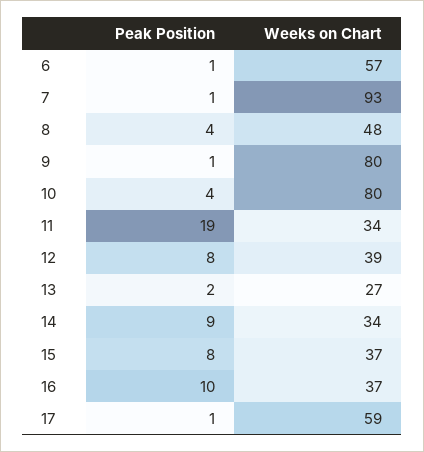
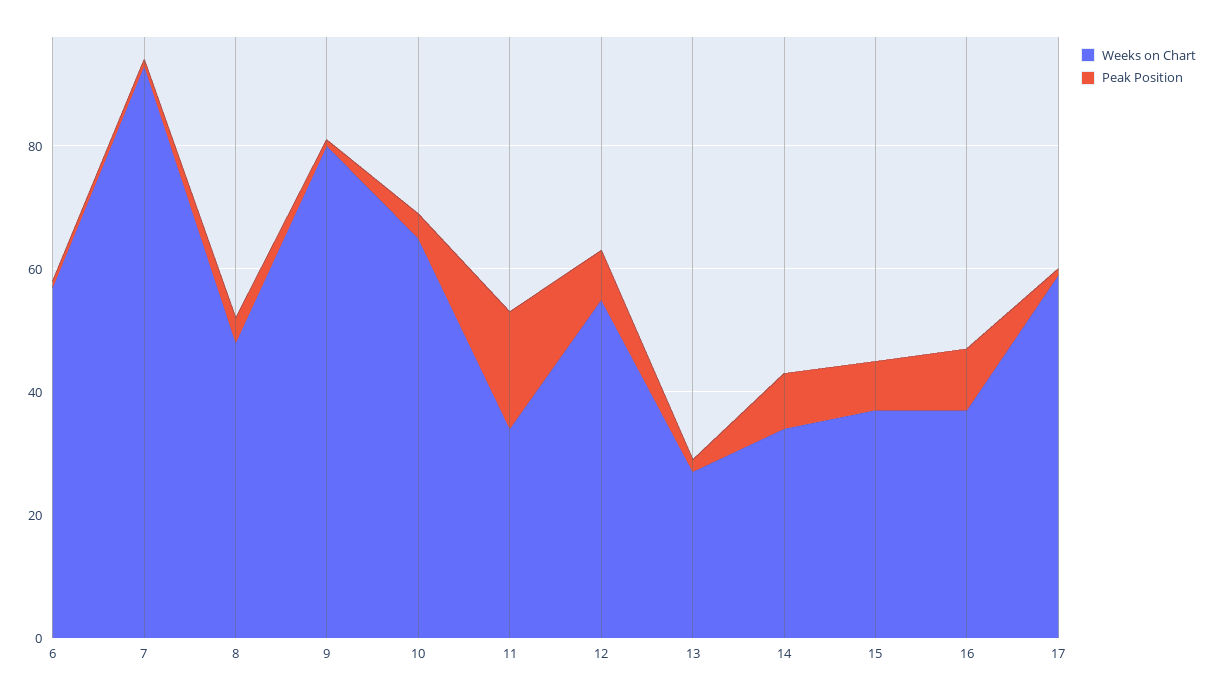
Weeks on Chart, 10: 80 -> 65
Weeks on Chart, 12: 39 -> 55

